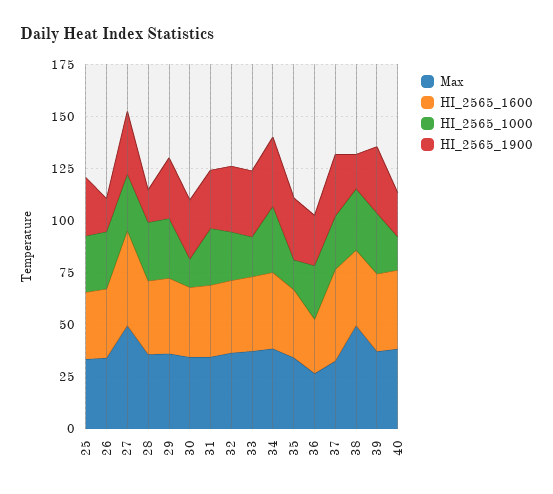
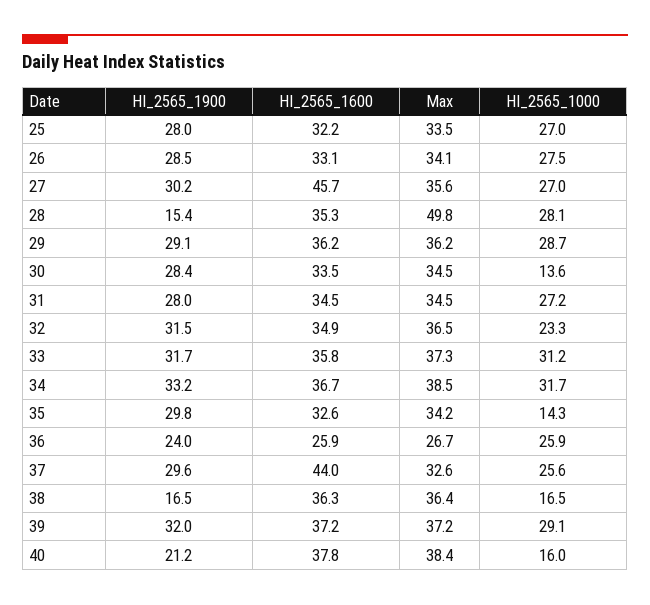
HI_2565_1900, 26: 15 -> 28.5
Max, 27: 50 -> 35.6
Max, 28: 35 -> 49.8
HI_2565_1000, 33: 20 -> 31.2
Max, 38: 50 -> 36.4
HI_2565_1000, 38: 30 -> 16.5

